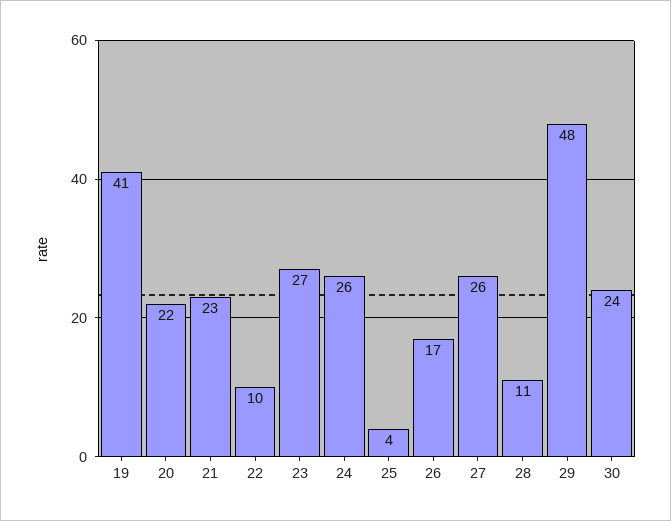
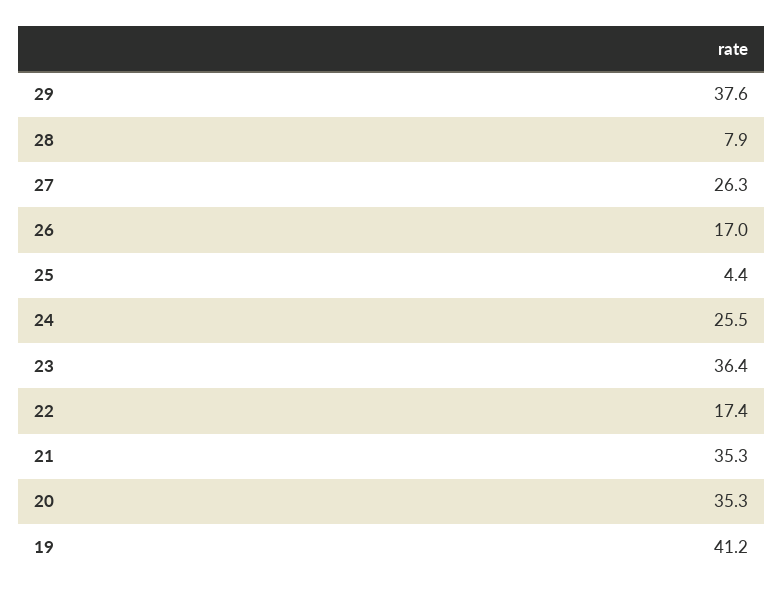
20: 22 -> 35.3
21: 23 -> 35.3
22: 10 -> 17.4
23: 27 -> 36.4
28: 11 -> 7.9
29: 48 -> 37.6
30: 24 -> none

